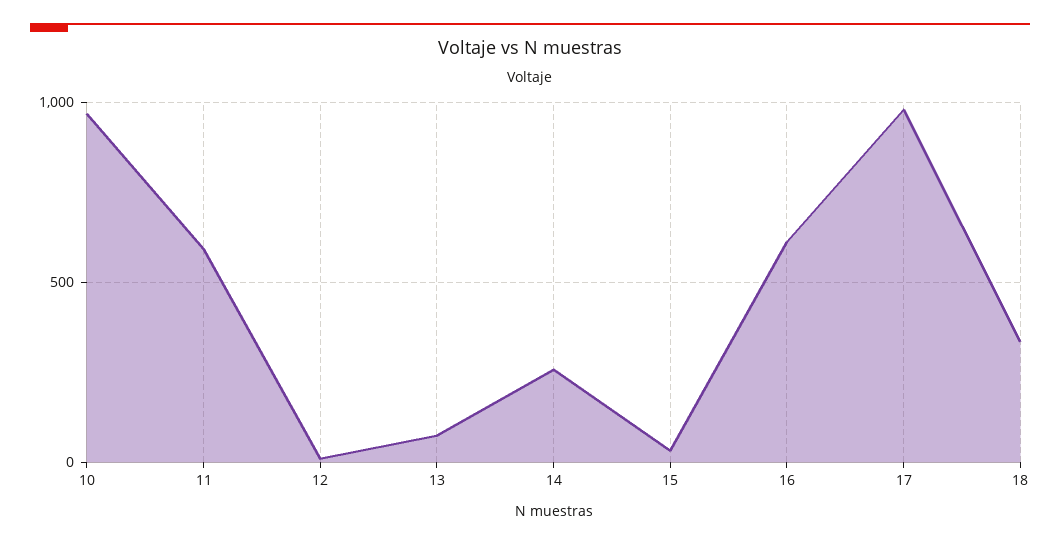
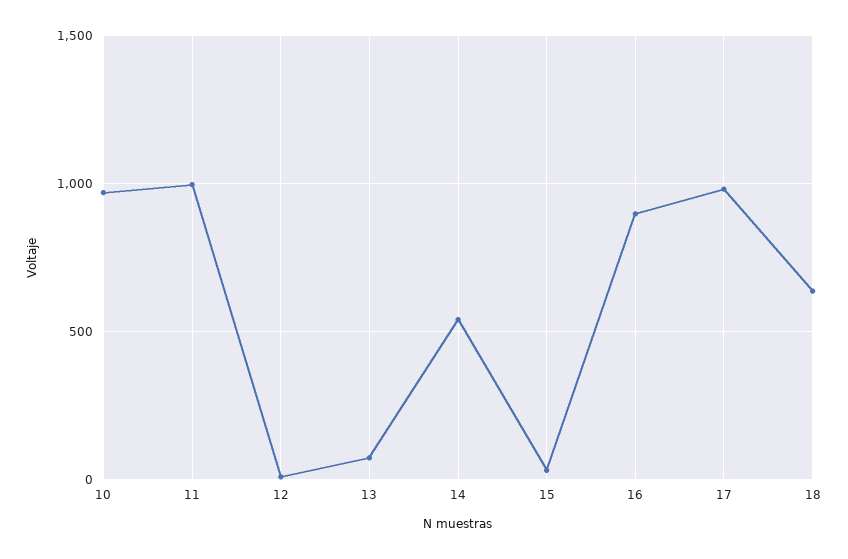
11: 600 -> 1000
14: 250 -> 550
16: 600 -> 900
18: 350 -> 650

